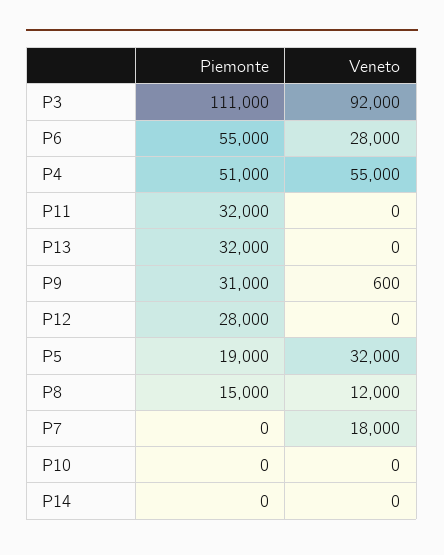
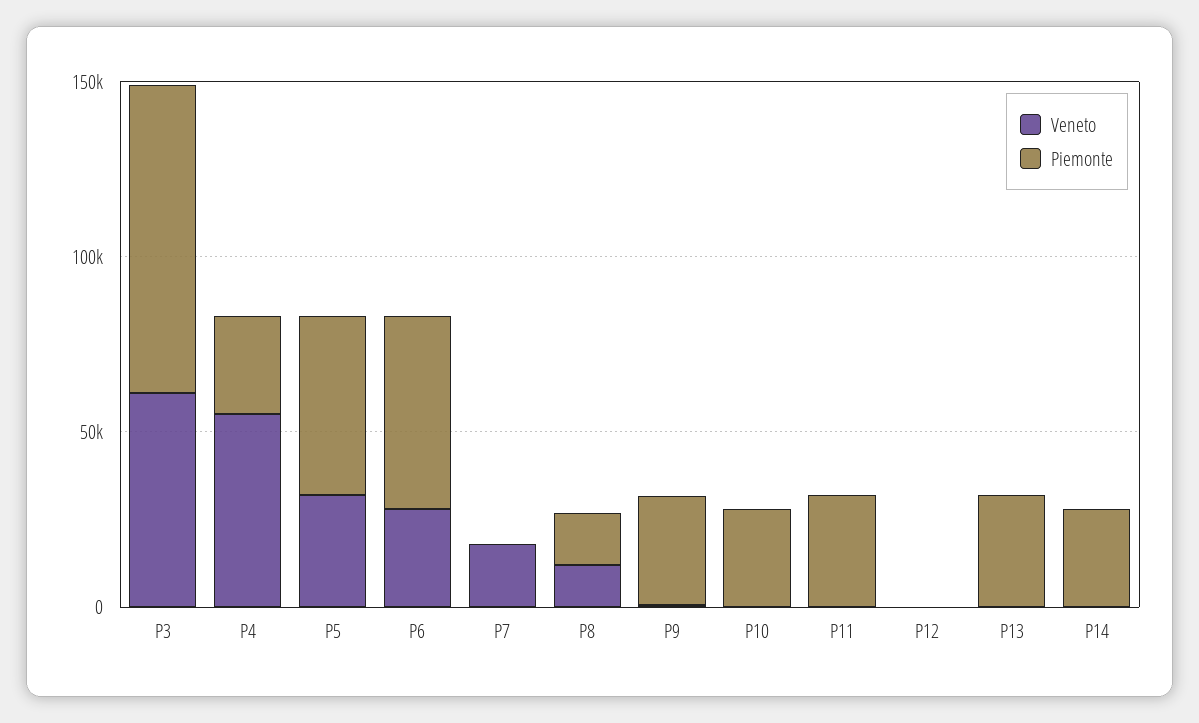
Piemonte, P3: 111000 -> 90000
Veneto, P3: 92000 -> 60000
Piemonte, P4: 51000 -> 30000
Piemonte, P12: 28000 -> 0
Piemonte, P5: 19000 -> 50000
Piemonte, P10: 0 -> 30000
Piemonte, P14: 0 -> 30000

